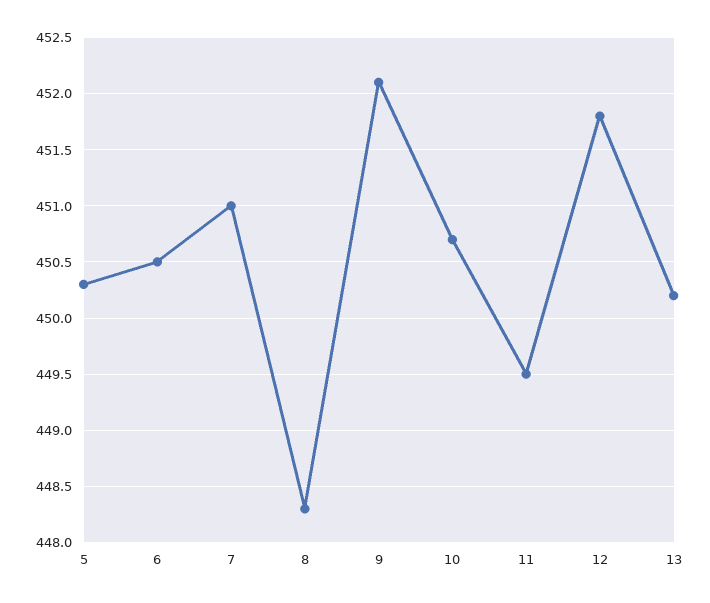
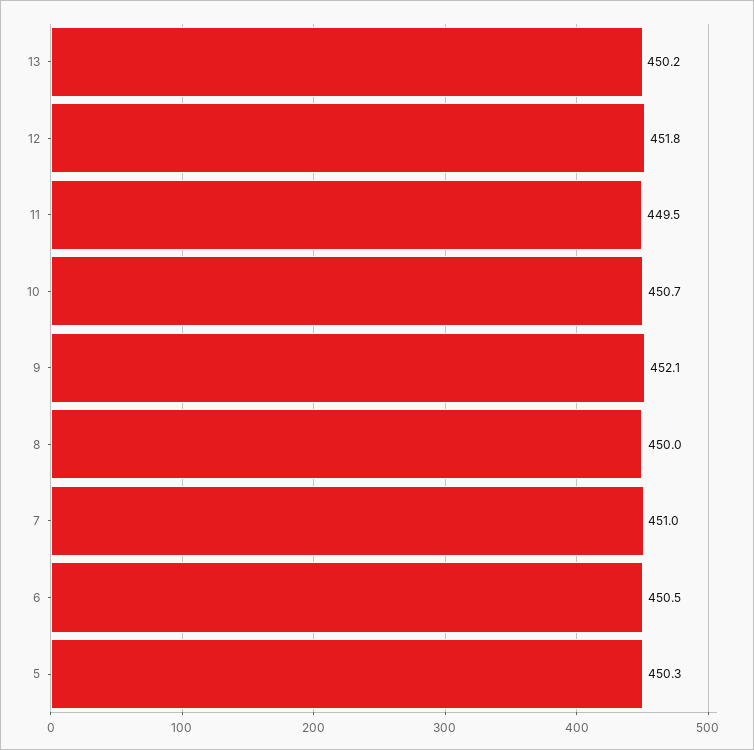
8: 448.3 -> 450

